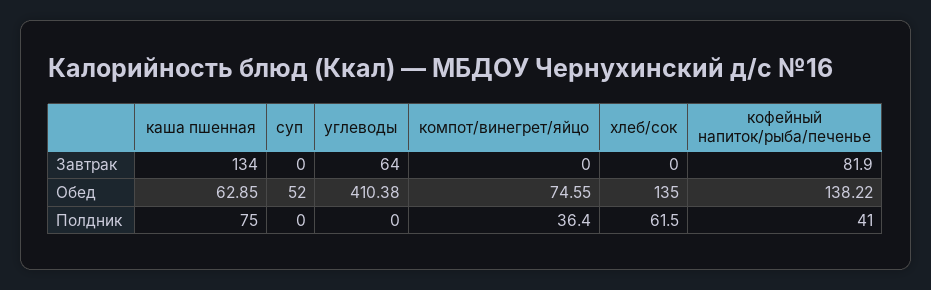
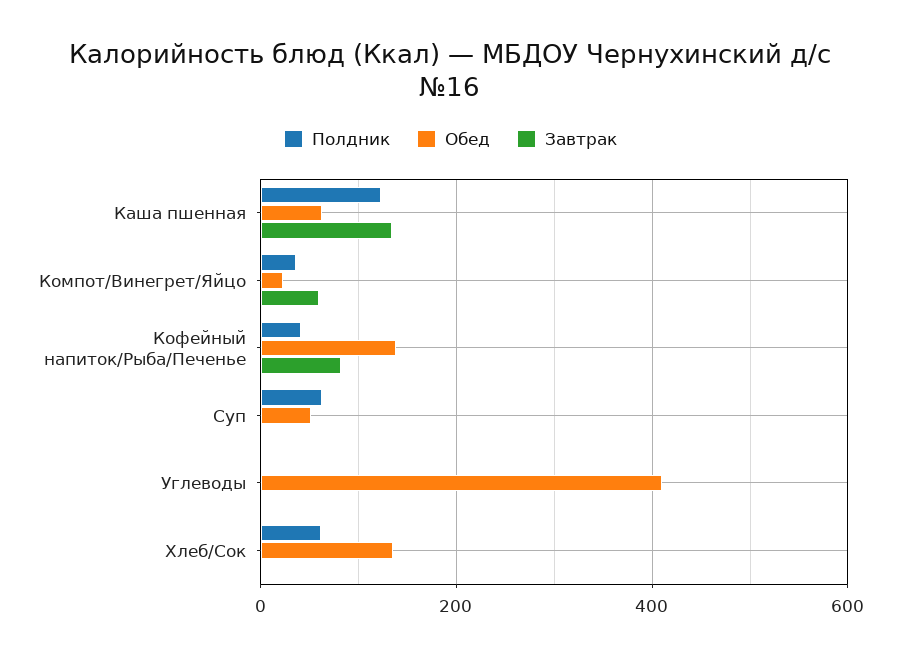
Завтрак, углеводы: 64 -> 0
Завтрак, компот/винегрет/яйцо: 0 -> 60
Обед, компот/винегрет/яйцо: 74.55 -> 20
Полдник, каша пшенная: 75 -> 120
Полдник, суп: 0 -> 60

